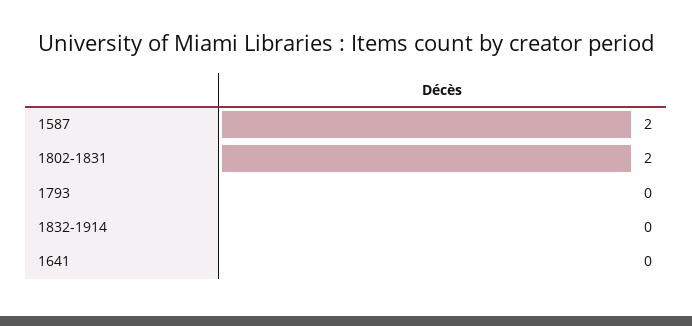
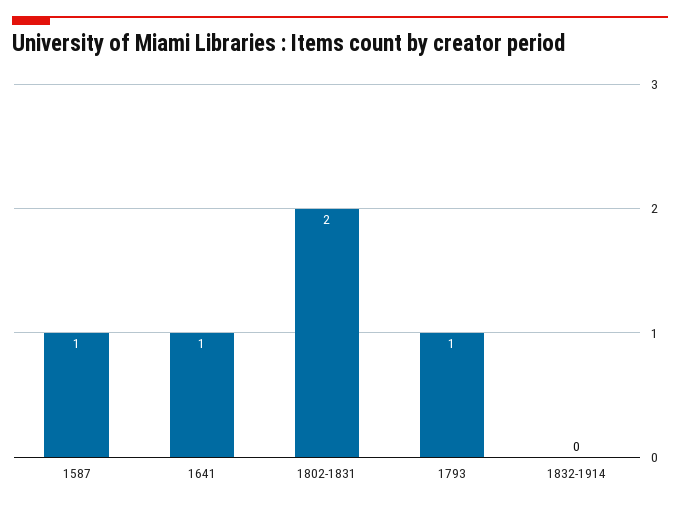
1587: 2 -> 1
1793: 0 -> 1
1641: 0 -> 1

